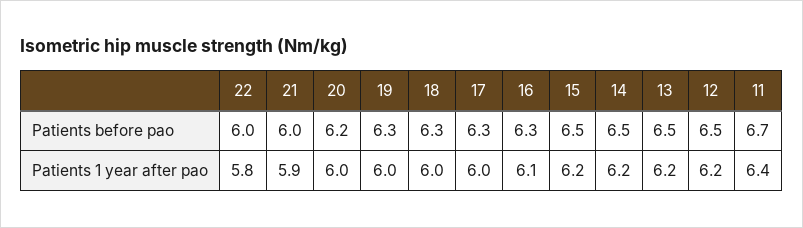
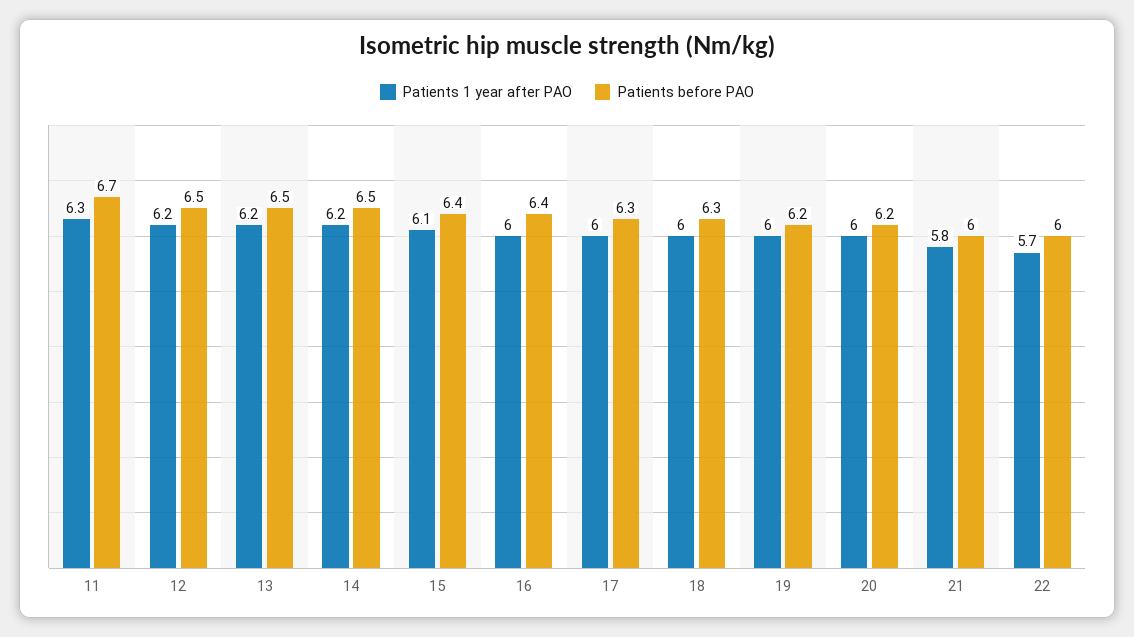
Patients before pao, 19: 6.3 -> 6.2
Patients before pao, 16: 6.3 -> 6.4
Patients before pao, 15: 6.5 -> 6.4
Patients 1 year after pao, 22: 5.8 -> 5.7
Patients 1 year after pao, 21: 5.9 -> 5.8
Patients 1 year after pao, 16: 6.1 -> 6
Patients 1 year after pao, 15: 6.2 -> 6.1
Patients 1 year after pao, 11: 6.4 -> 6.3

